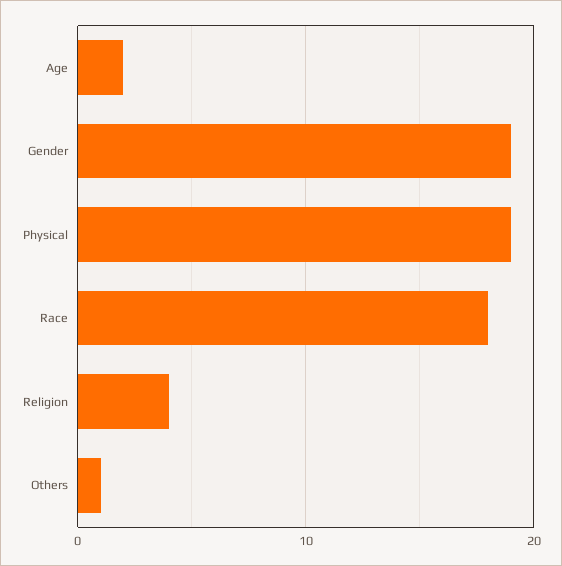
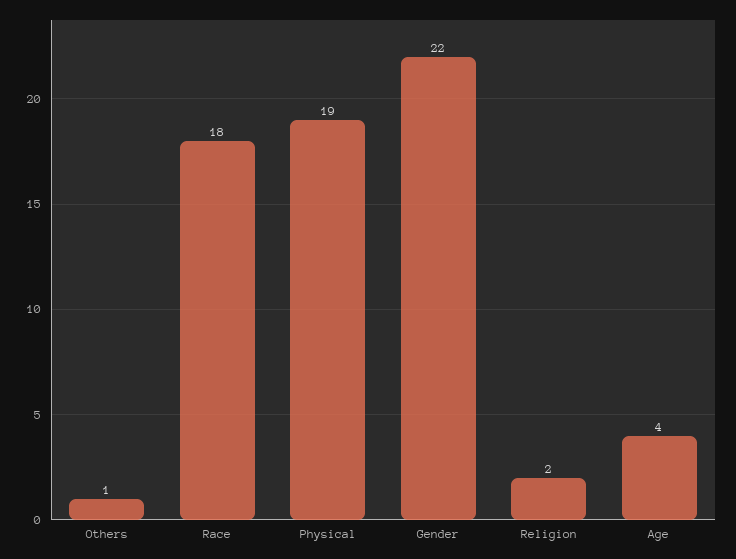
Age: 2 -> 4
Gender: 19 -> 22
Religion: 4 -> 2

